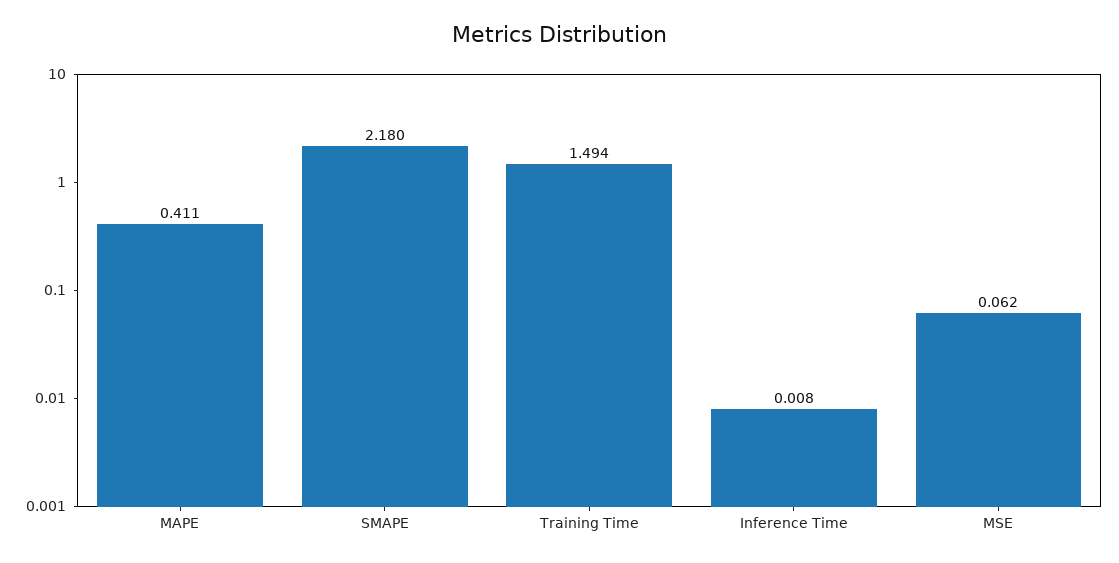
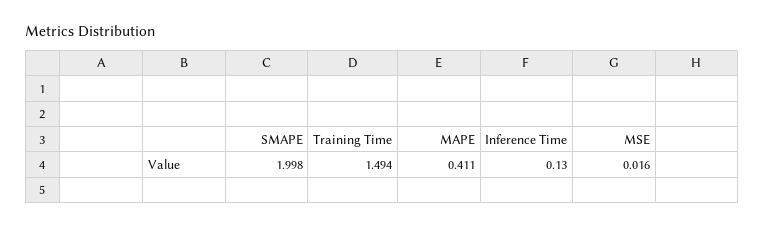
SMAPE: 2.18 -> 1.998
Inference Time: 0.008 -> 0.13
MSE: 0.062 -> 0.016

